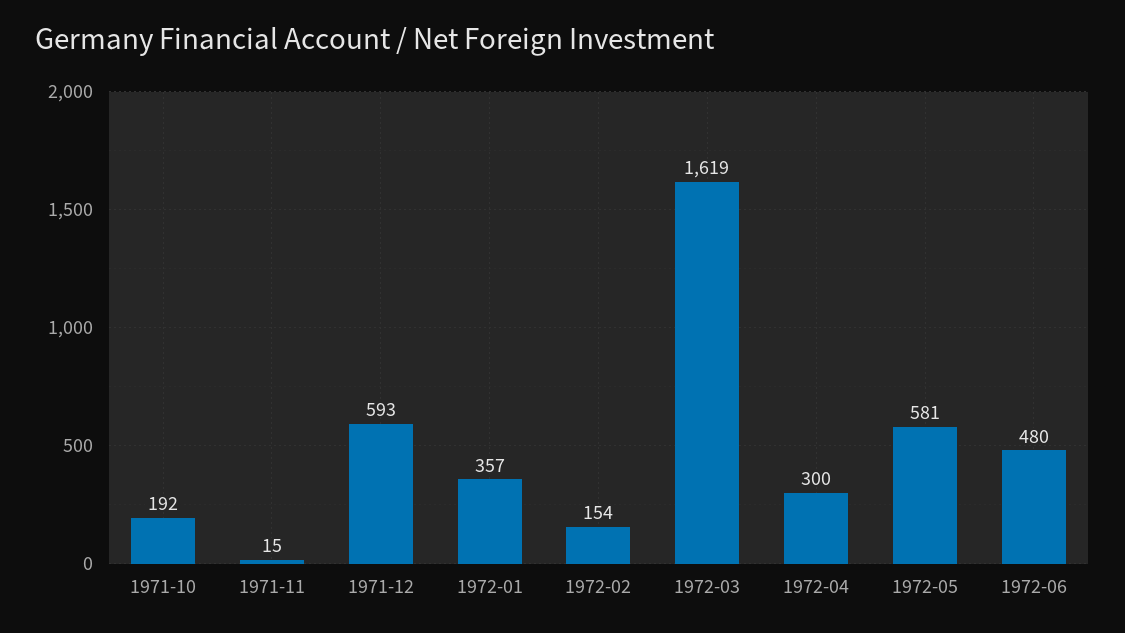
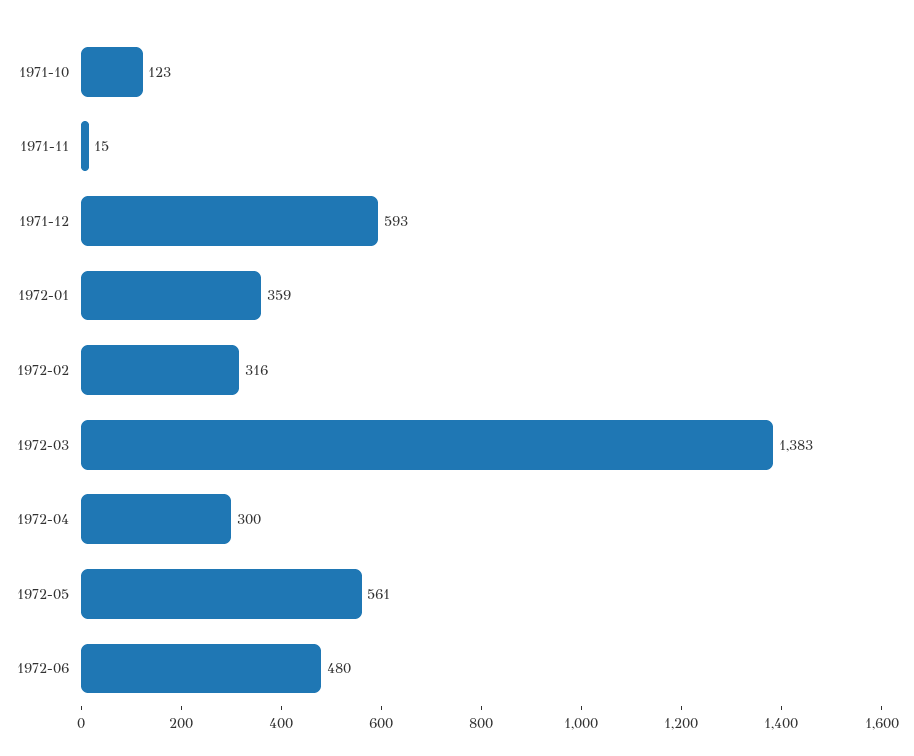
1971-10: 192 -> 123
1972-01: 357 -> 359
1972-02: 154 -> 316
1972-03: 1619 -> 1383
1972-05: 581 -> 561

